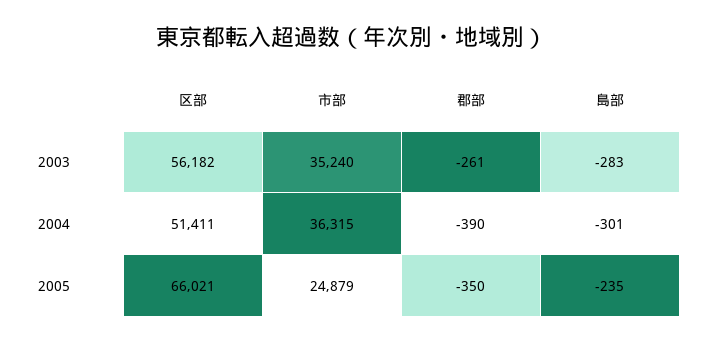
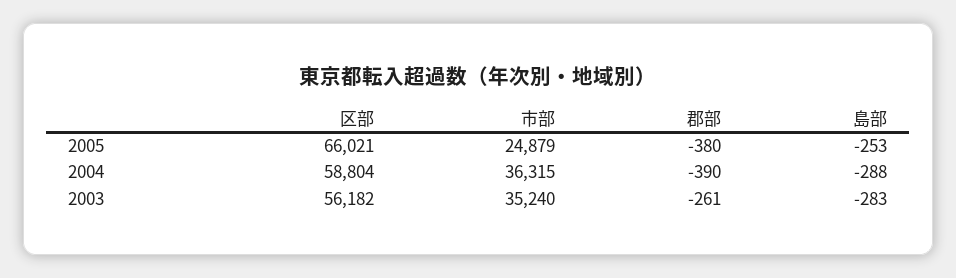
区部, 2004: 51411 -> 58804
島部, 2004: -301 -> -288
郡部, 2005: -350 -> -380
島部, 2005: -235 -> -253

